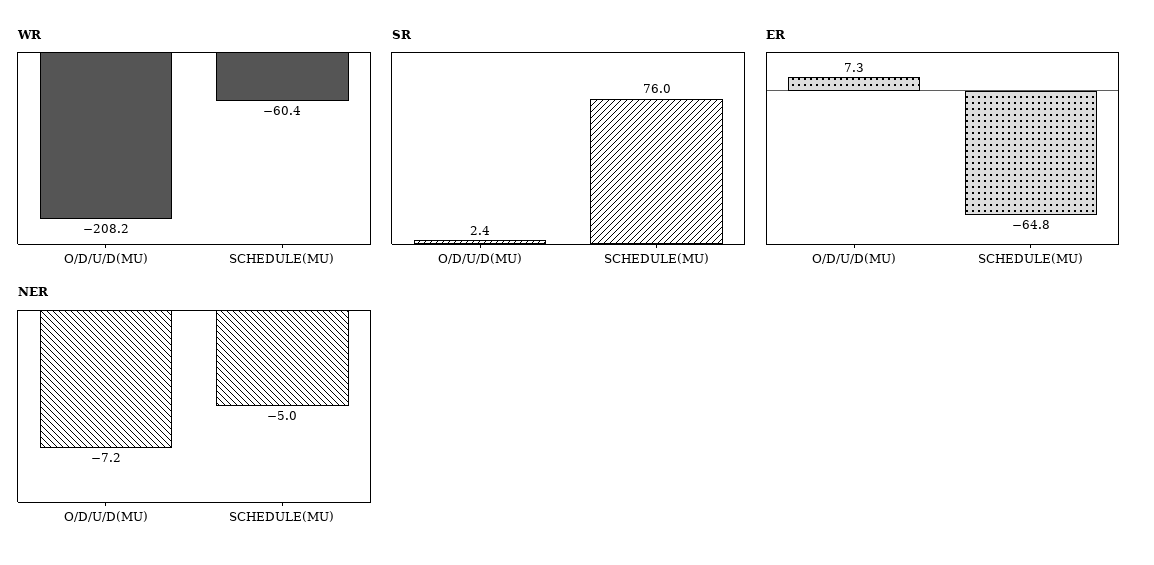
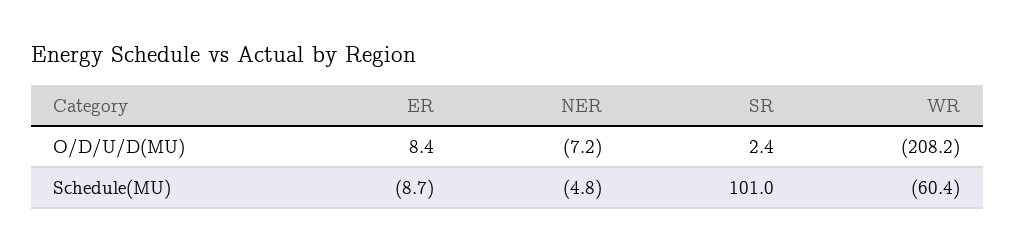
SR, SCHEDULE(MU): 76 -> 101
ER, O/D/U/D(MU): 7.3 -> 8.4
ER, SCHEDULE(MU): -64.8 -> -8.7
NER, SCHEDULE(MU): -5 -> -4.8

